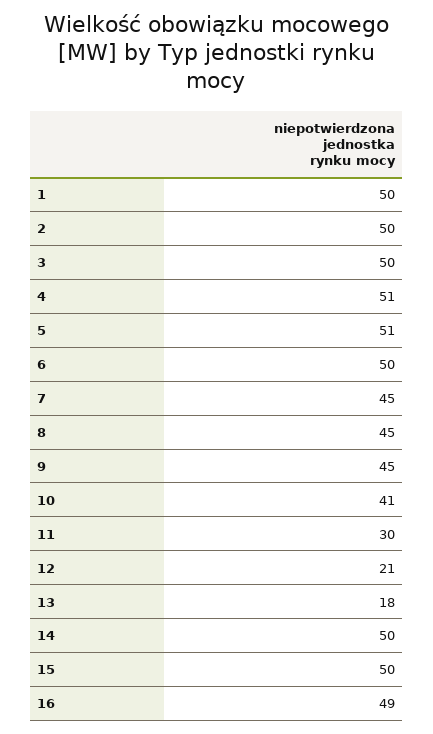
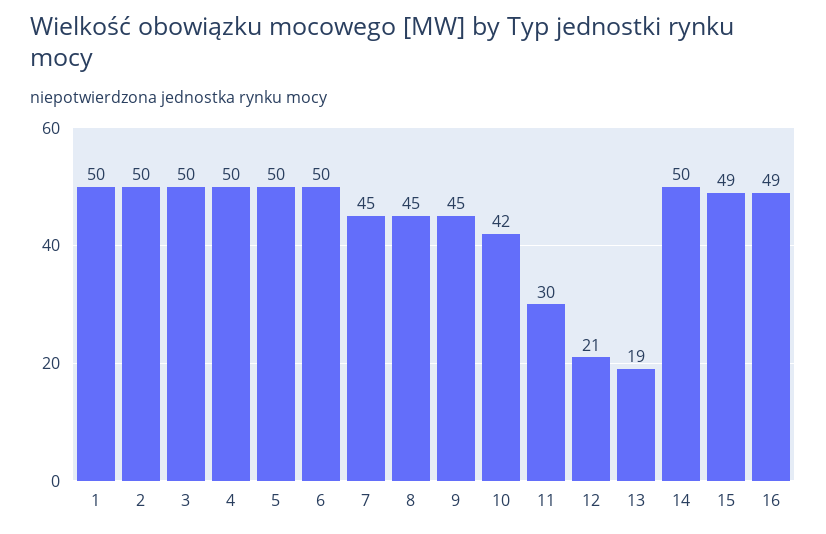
4: 51 -> 50
5: 51 -> 50
10: 41 -> 42
13: 18 -> 19
15: 50 -> 49

